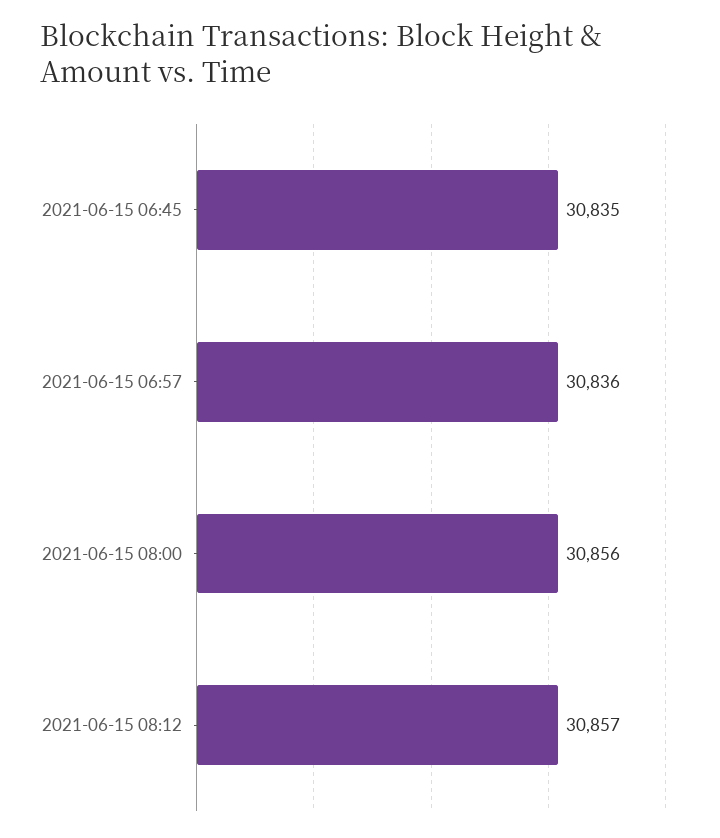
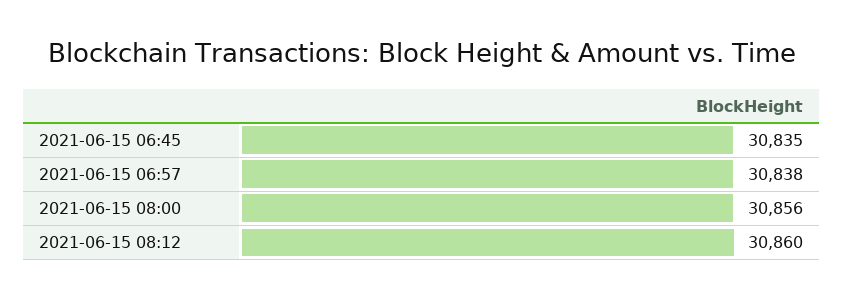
2021-06-15 06:57: 30836 -> 30838
2021-06-15 08:12: 30857 -> 30860

